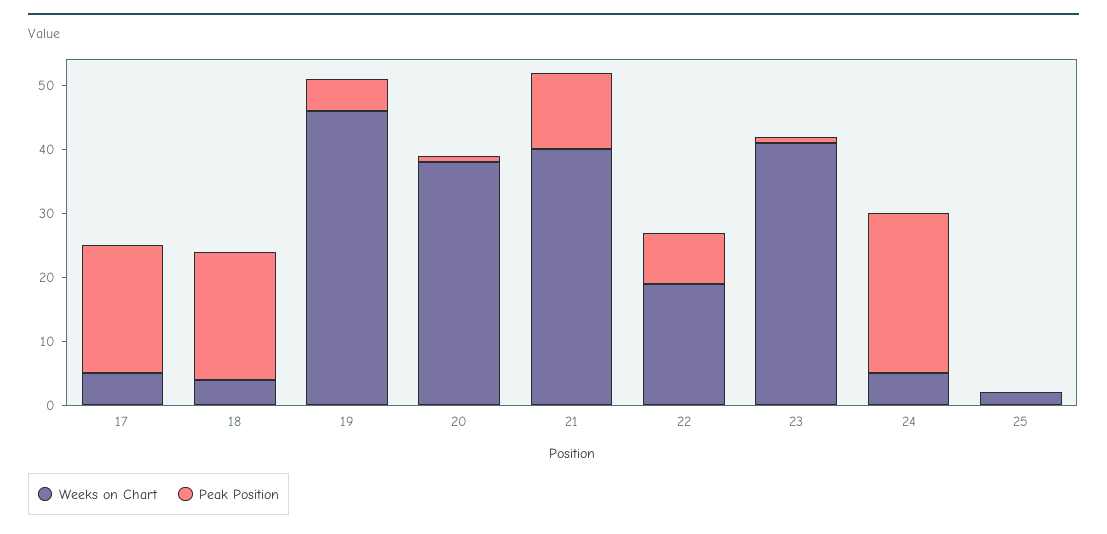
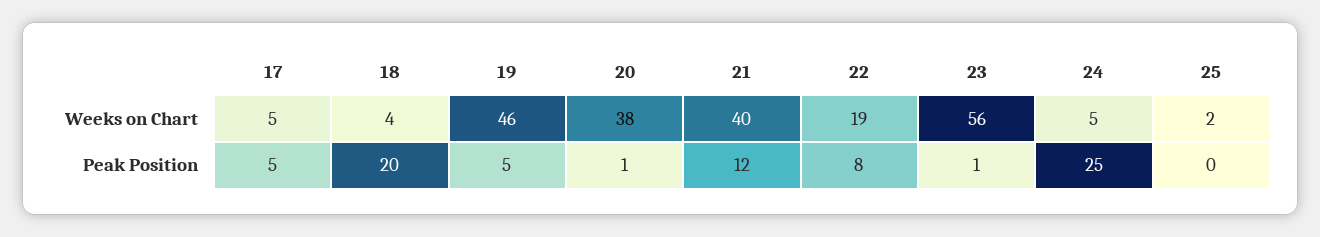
Peak Position, 17: 20 -> 5
Weeks on Chart, 23: 40 -> 56

